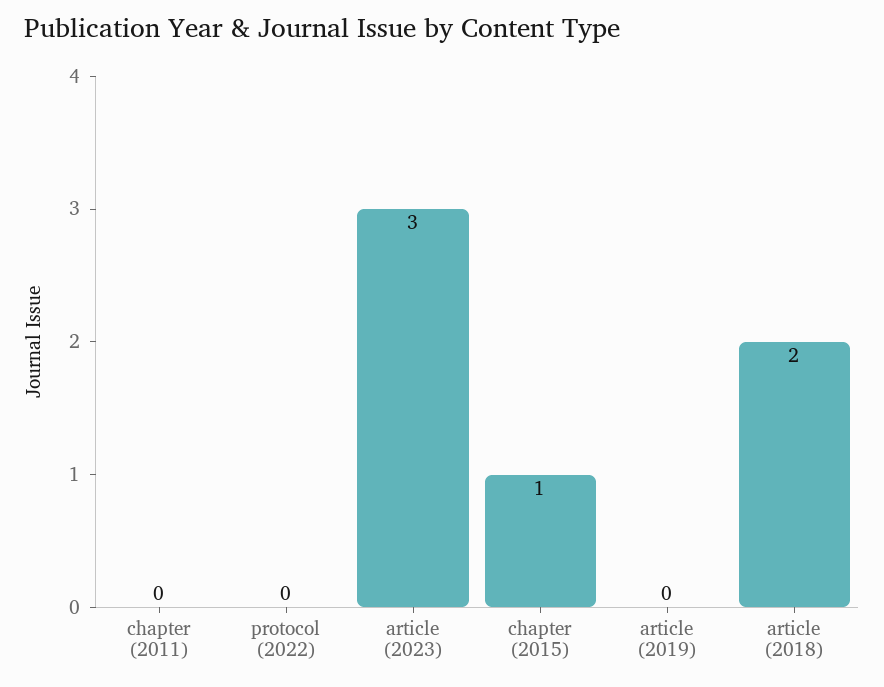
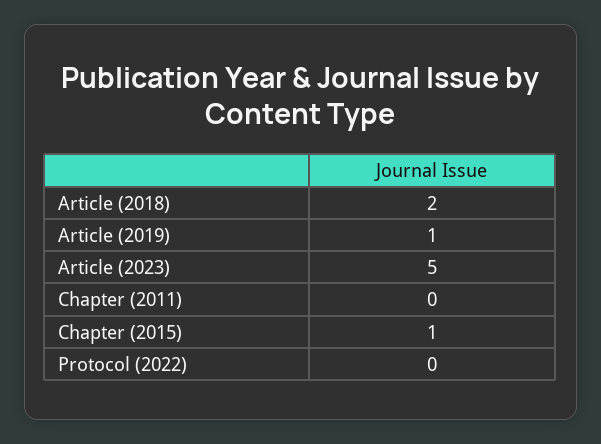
article (2023): 3 -> 5
article (2019): 0 -> 1

